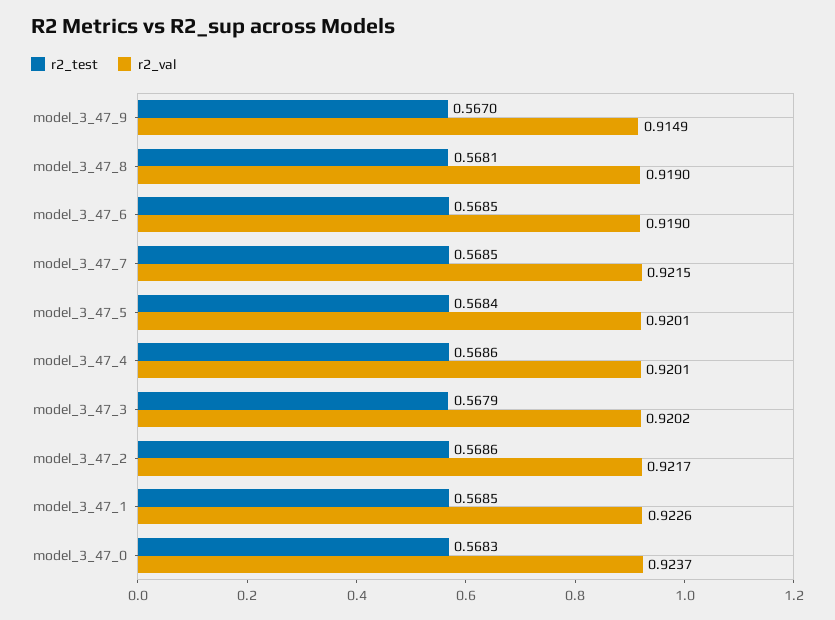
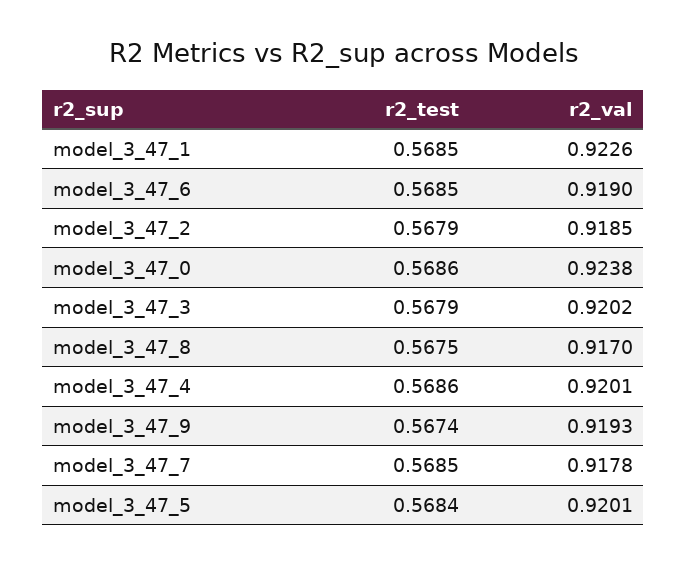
r2_test, model_3_47_9: 0.567 -> 0.5674
r2_val, model_3_47_9: 0.9149 -> 0.9193
r2_test, model_3_47_8: 0.5681 -> 0.5675
r2_val, model_3_47_8: 0.919 -> 0.917
r2_val, model_3_47_7: 0.9215 -> 0.9178
r2_test, model_3_47_2: 0.5686 -> 0.5679
r2_val, model_3_47_2: 0.9217 -> 0.9185
r2_test, model_3_47_0: 0.5683 -> 0.5686
r2_val, model_3_47_0: 0.9237 -> 0.9238

